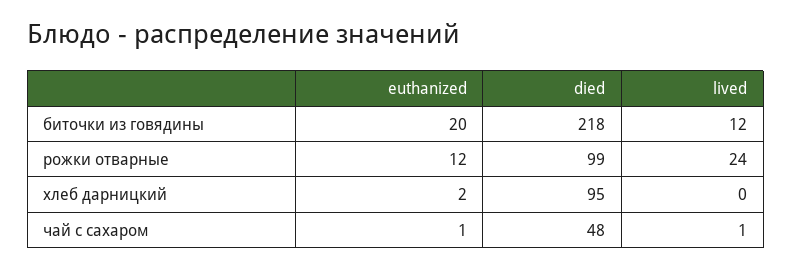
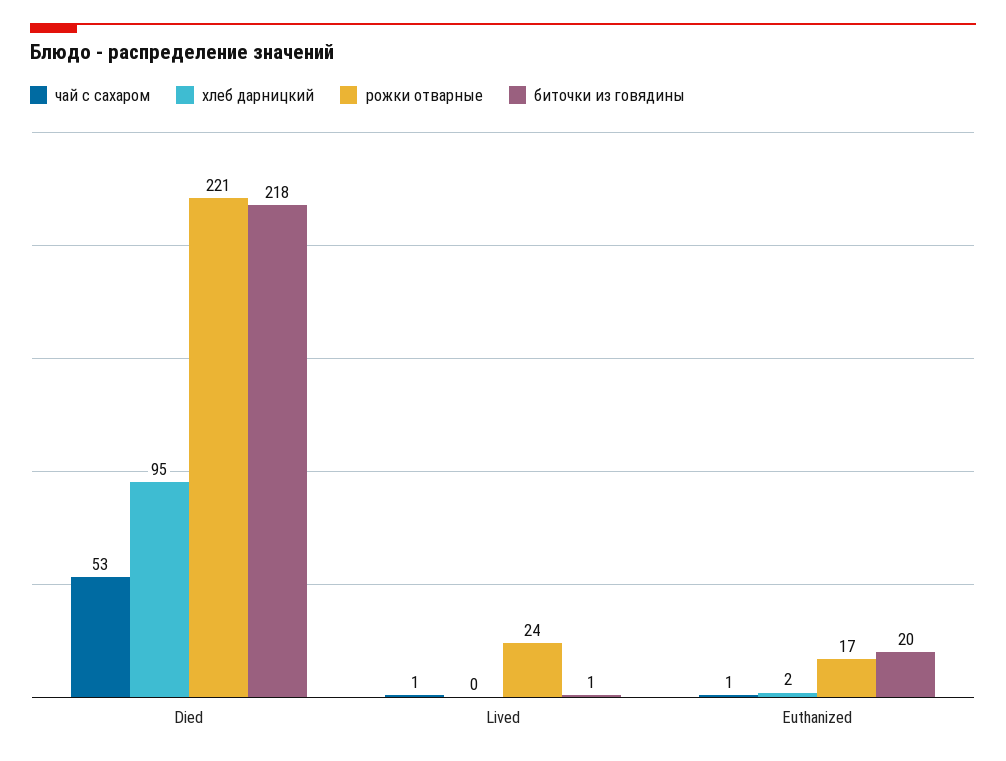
биточки из говядины, lived: 12 -> 1
рожки отварные, euthanized: 12 -> 17
рожки отварные, died: 99 -> 221
чай с сахаром, died: 48 -> 53

